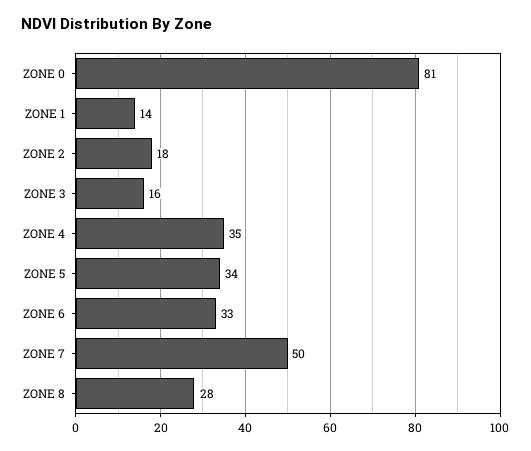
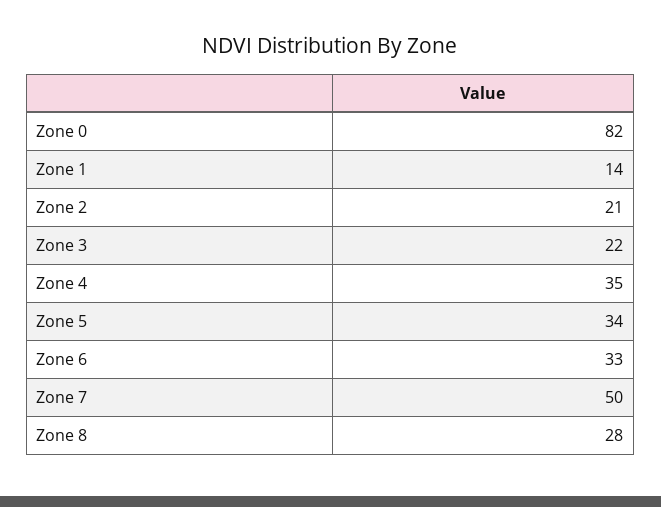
ZONE 0: 81 -> 82
ZONE 2: 18 -> 21
ZONE 3: 16 -> 22

